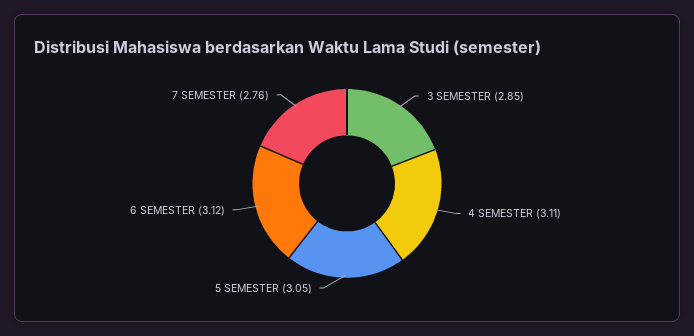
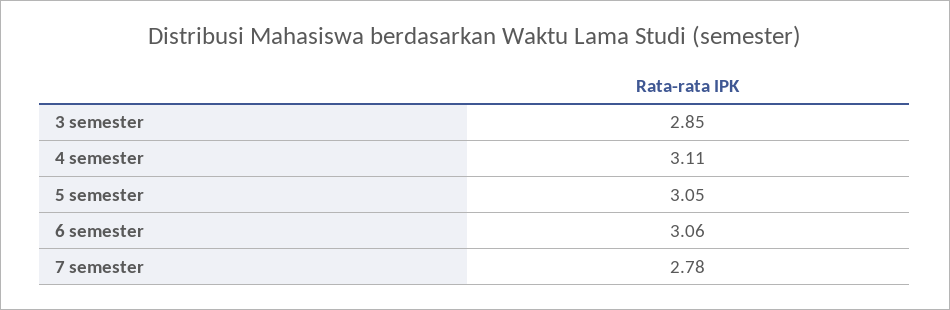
6 SEMESTER: 3.12 -> 3.06
7 SEMESTER: 2.76 -> 2.78

